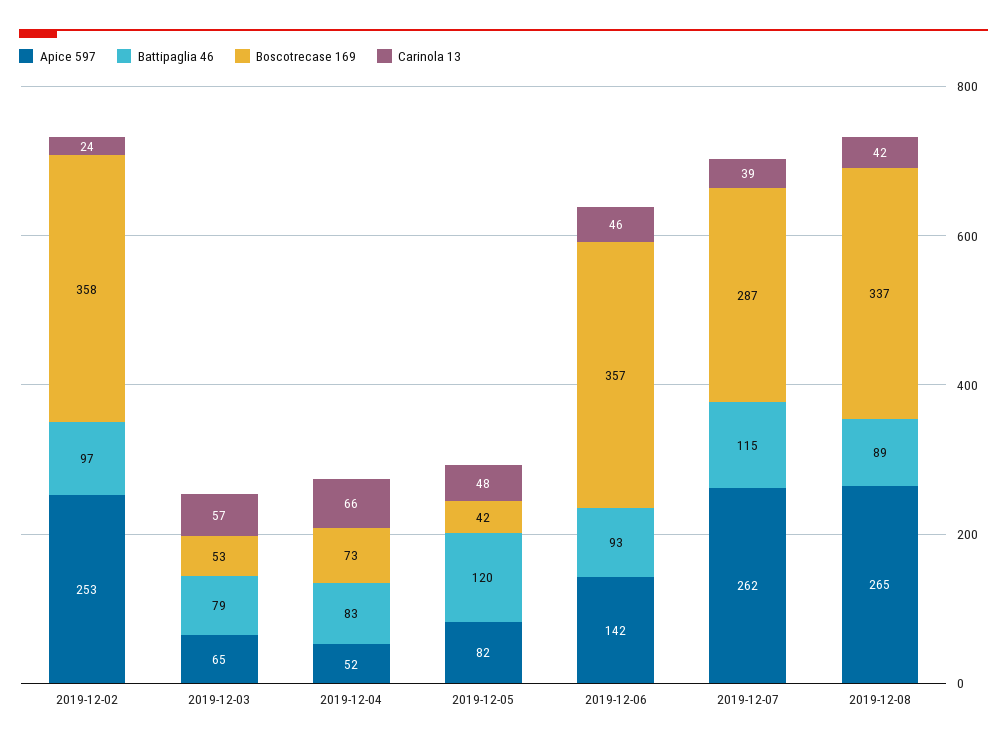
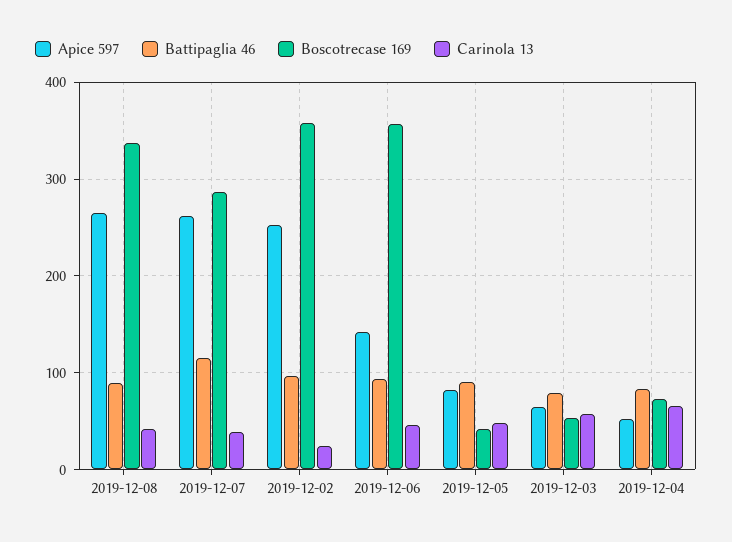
Battipaglia 46, 2019-12-05: 120 -> 90

